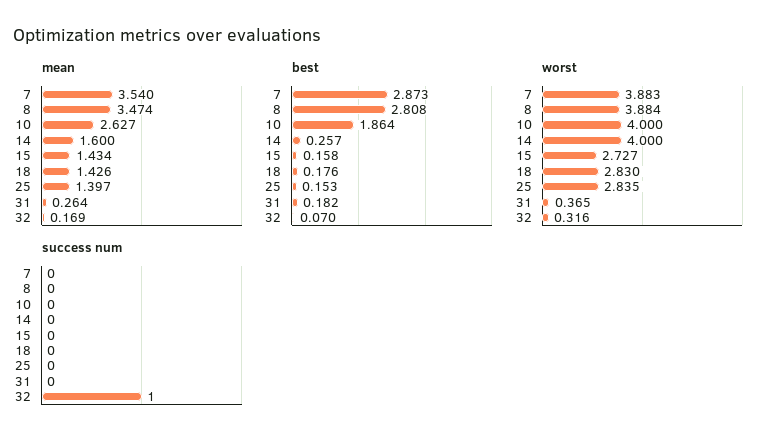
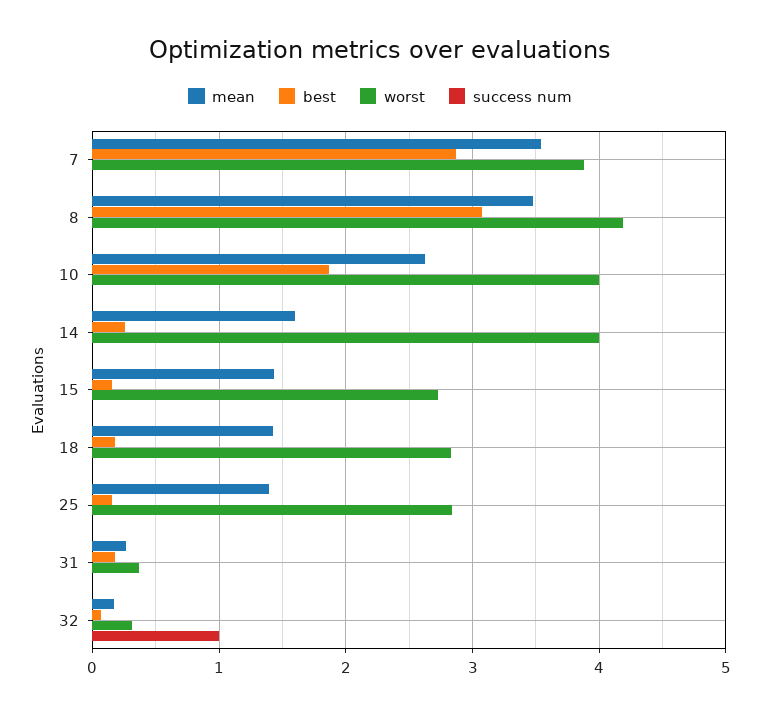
best, 8: 2.808 -> 3.1
worst, 8: 3.884 -> 4.2

